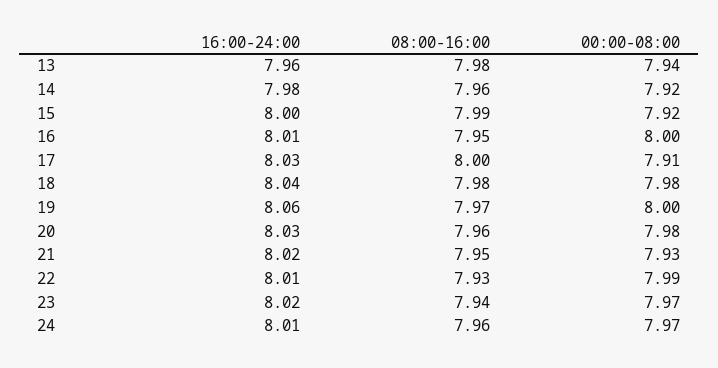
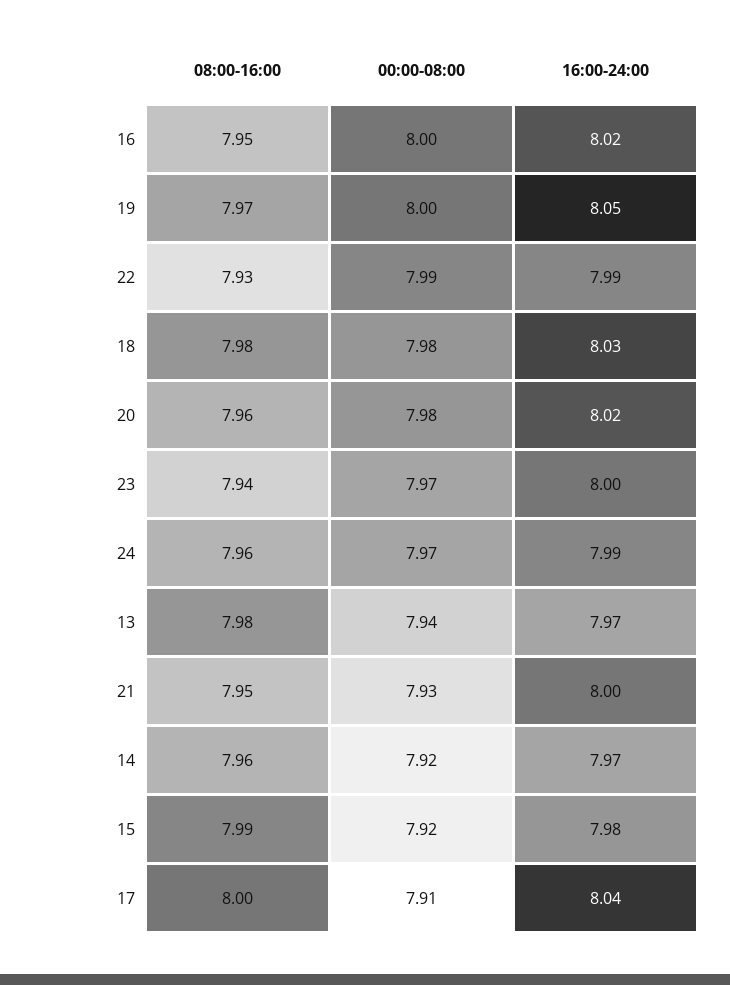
16:00-24:00, 13: 7.96 -> 7.97
16:00-24:00, 14: 7.98 -> 7.97
16:00-24:00, 15: 8 -> 7.98
16:00-24:00, 16: 8.01 -> 8.02
16:00-24:00, 17: 8.03 -> 8.04
16:00-24:00, 18: 8.04 -> 8.03
16:00-24:00, 19: 8.06 -> 8.05
16:00-24:00, 20: 8.03 -> 8.02
16:00-24:00, 21: 8.02 -> 8
16:00-24:00, 22: 8.01 -> 7.99
16:00-24:00, 23: 8.02 -> 8
16:00-24:00, 24: 8.01 -> 7.99

